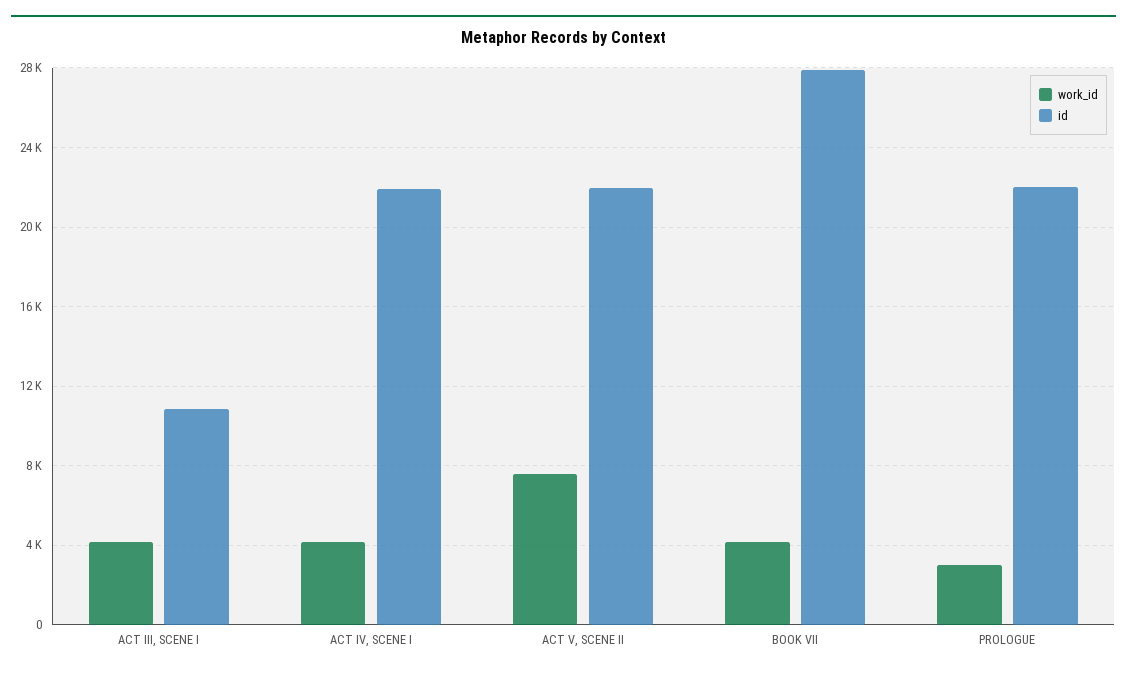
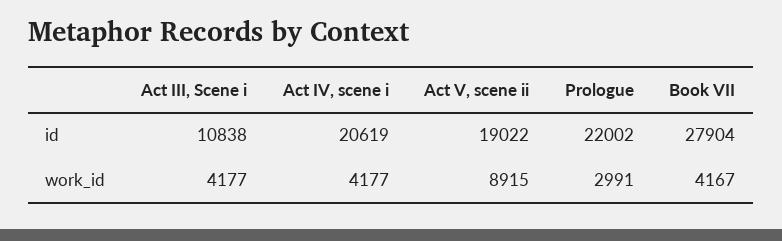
id, ACT IV, SCENE I: 22000 -> 20619
work_id, ACT V, SCENE II: 7500 -> 8915
id, ACT V, SCENE II: 22000 -> 19022

